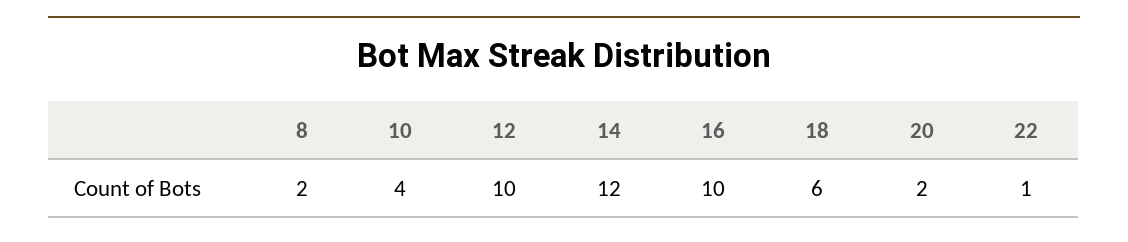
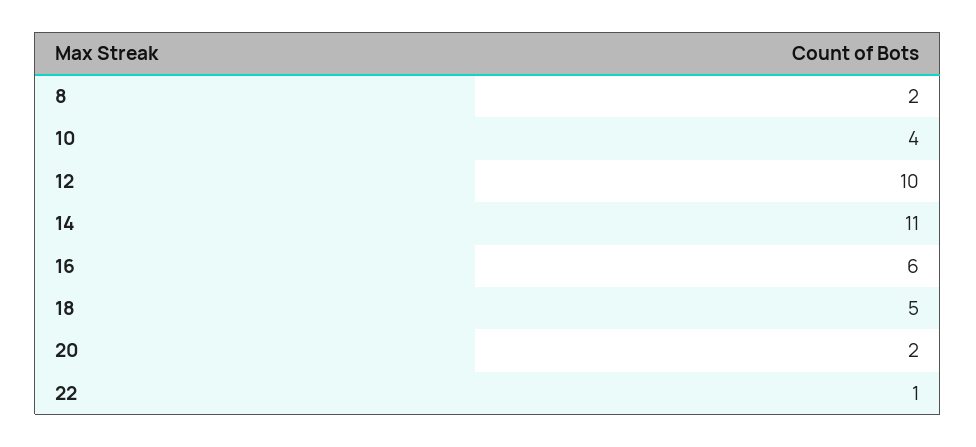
14: 12 -> 11
16: 10 -> 6
18: 6 -> 5

